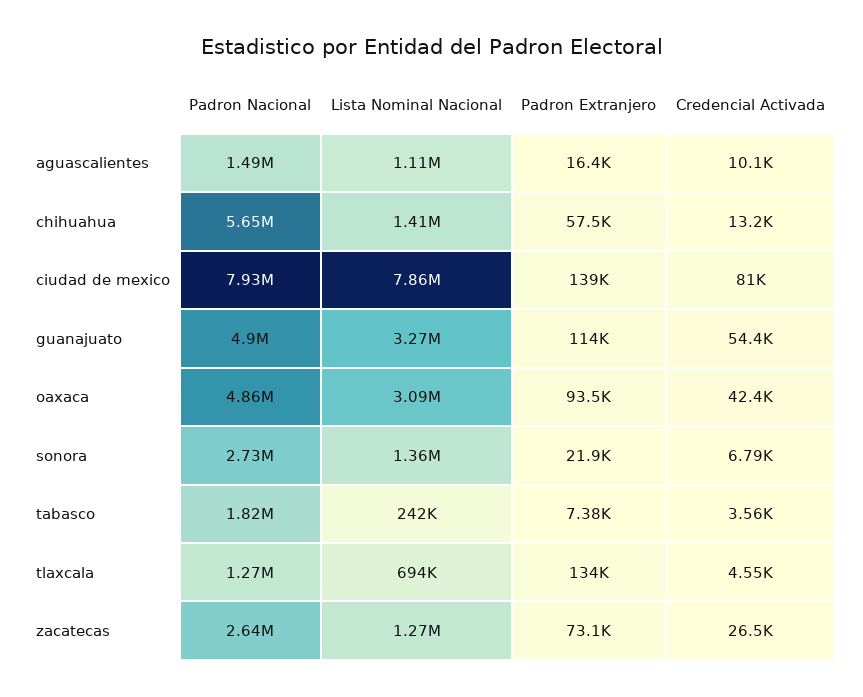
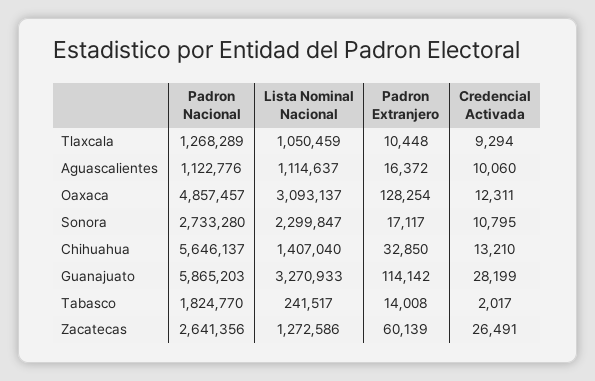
Padron Nacional, aguascalientes: 1490000 -> 1122776
Padron Extranjero, chihuahua: 57500 -> 32850
Padron Nacional, ciudad de mexico: 7930000 -> none
Lista Nominal Nacional, ciudad de mexico: 7860000 -> none
Padron Extranjero, ciudad de mexico: 139000 -> none
Credencial Activada, ciudad de mexico: 81000 -> none
Padron Nacional, guanajuato: 4900000 -> 5865203
Credencial Activada, guanajuato: 54400 -> 28199
Padron Extranjero, oaxaca: 93500 -> 128254
Credencial Activada, oaxaca: 42400 -> 12311
Lista Nominal Nacional, sonora: 1360000 -> 2299847
Padron Extranjero, sonora: 21900 -> 17117
Credencial Activada, sonora: 6790 -> 10795
Padron Extranjero, tabasco: 7380 -> 14008
Credencial Activada, tabasco: 3560 -> 2017
Lista Nominal Nacional, tlaxcala: 694000 -> 1050459
Padron Extranjero, tlaxcala: 134000 -> 10448
Credencial Activada, tlaxcala: 4550 -> 9294
Padron Extranjero, zacatecas: 73100 -> 60139

